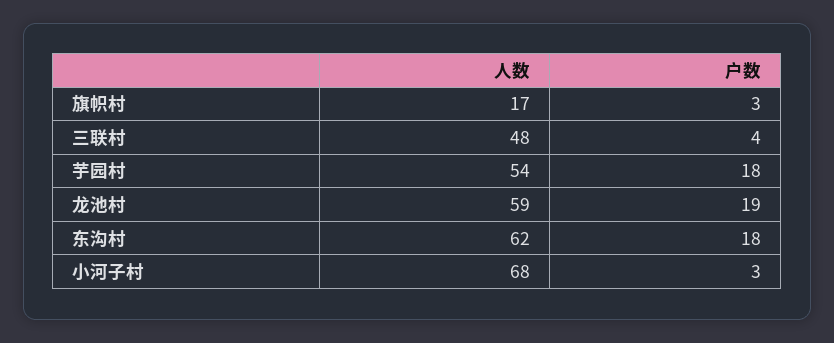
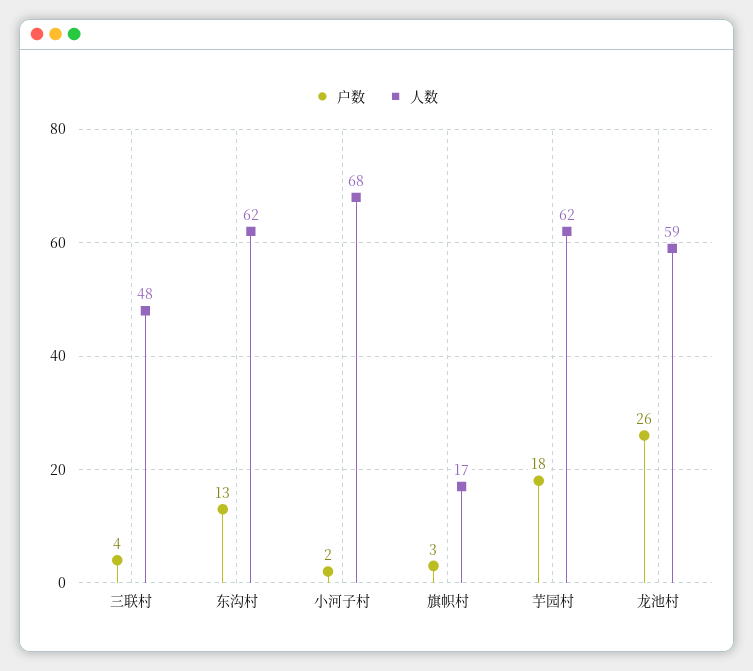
人数, 芋园村: 54 -> 62
户数, 龙池村: 19 -> 26
户数, 东沟村: 18 -> 13
户数, 小河子村: 3 -> 2

